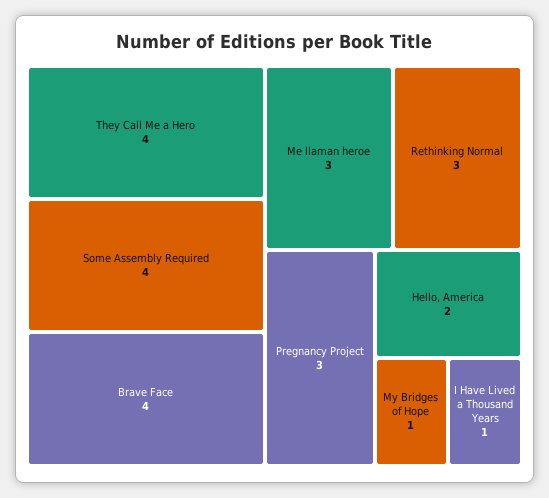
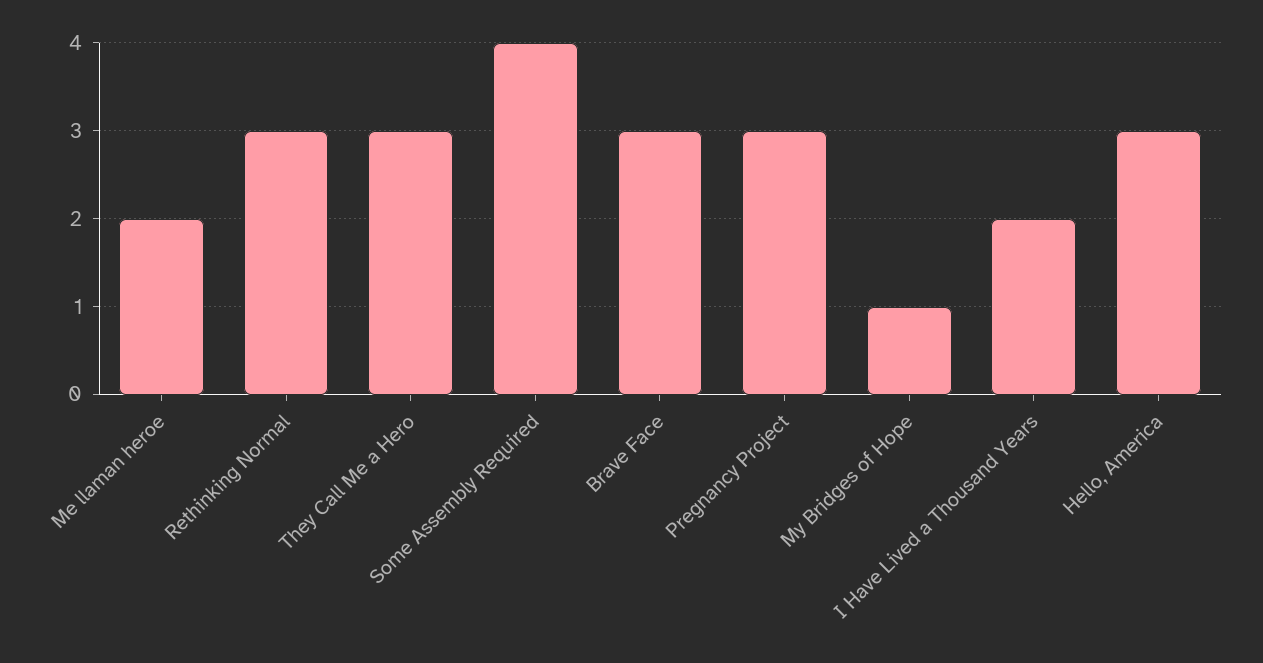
They Call Me a Hero: 4 -> 3
Brave Face: 4 -> 3
Me llaman heroe: 3 -> 2
Hello, America: 2 -> 3
I Have Lived a Thousand Years: 1 -> 2

